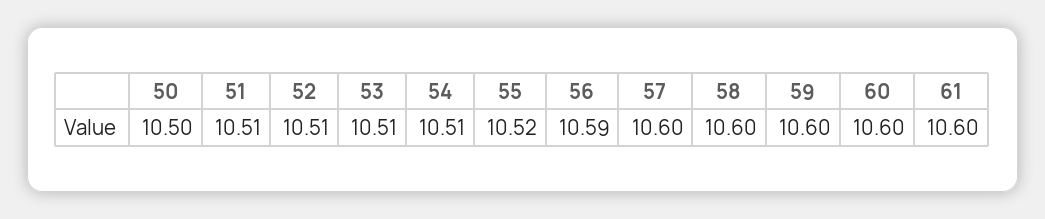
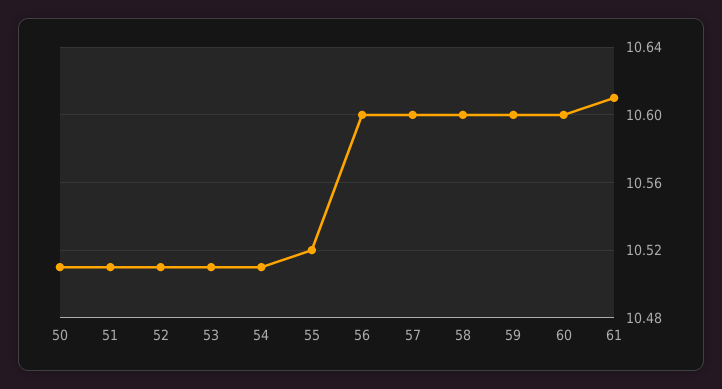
50: 10.5 -> 10.51
56: 10.59 -> 10.6
61: 10.6 -> 10.61

